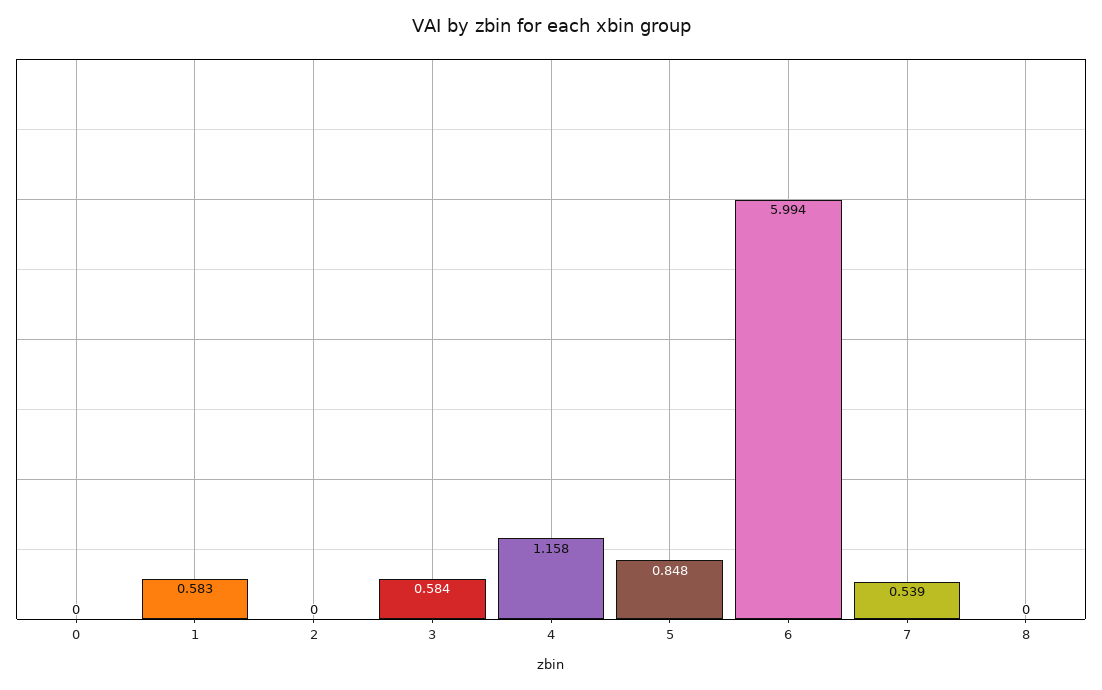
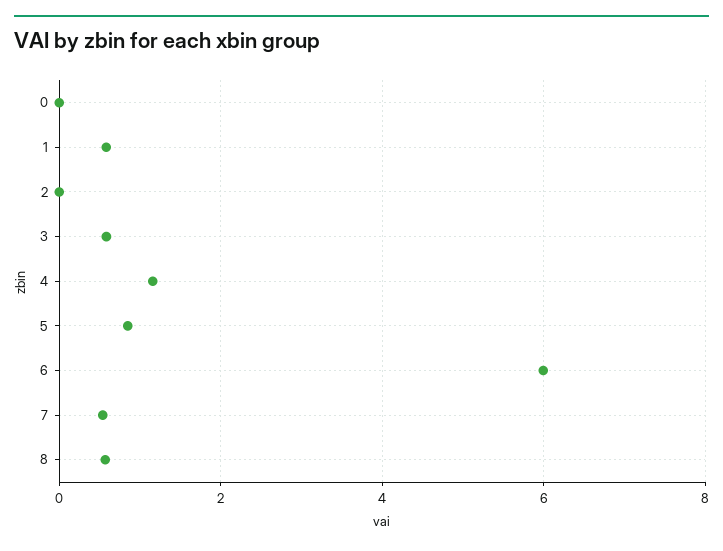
8: 0 -> 0.6

